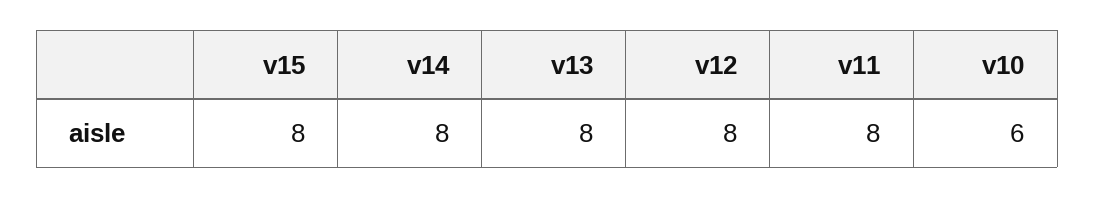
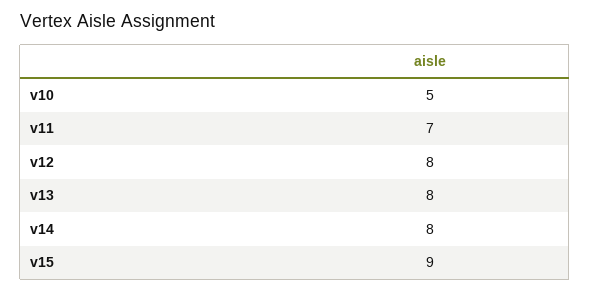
v15: 8 -> 9
v11: 8 -> 7
v10: 6 -> 5

